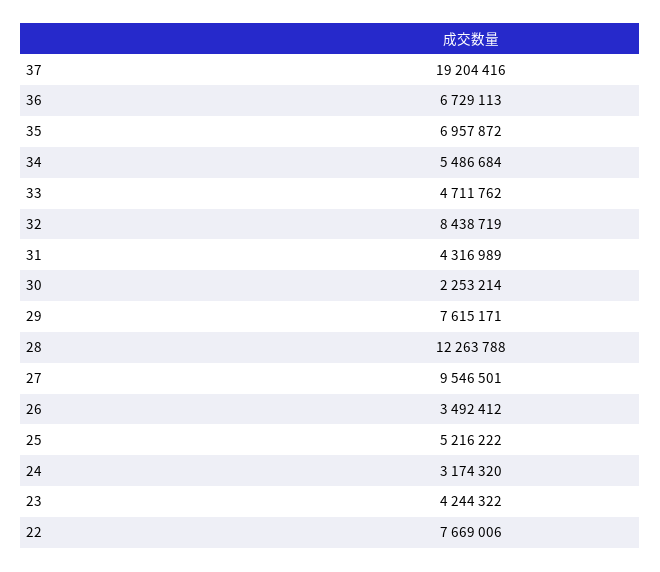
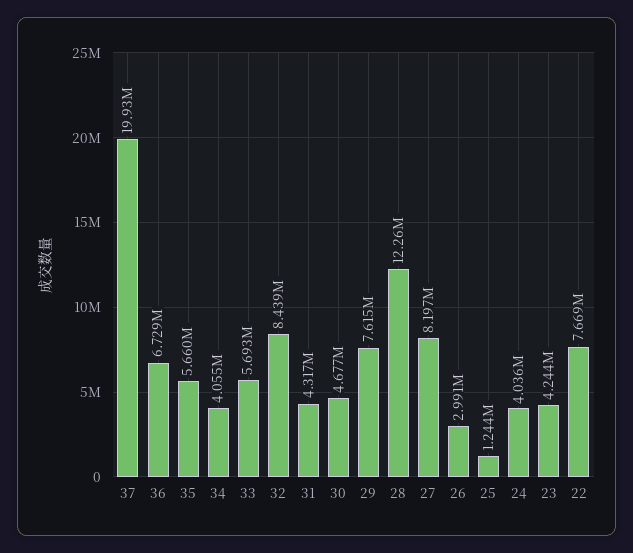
37: 19204416 -> 19930000
35: 6957872 -> 5660000
34: 5486684 -> 4055000
33: 4711762 -> 5693000
30: 2253214 -> 4677000
27: 9546501 -> 8197000
26: 3492412 -> 2991000
25: 5216222 -> 1244000
24: 3174320 -> 4036000

